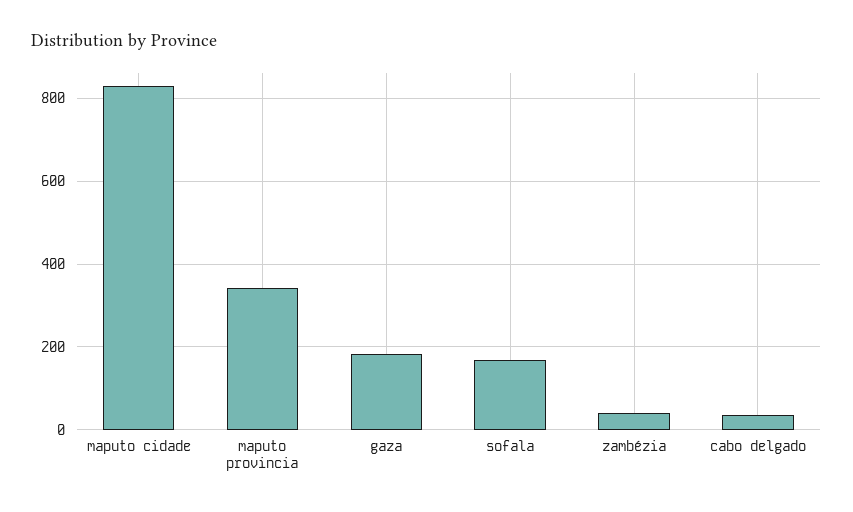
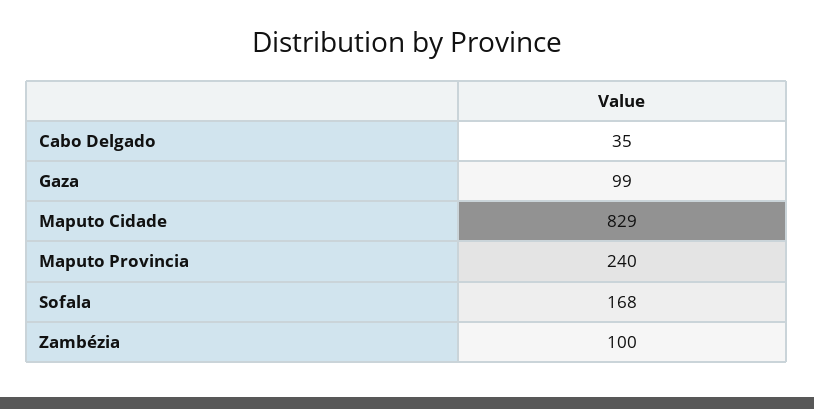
maputo provincia: 340 -> 240
gaza: 180 -> 99
zambézia: 40 -> 100

